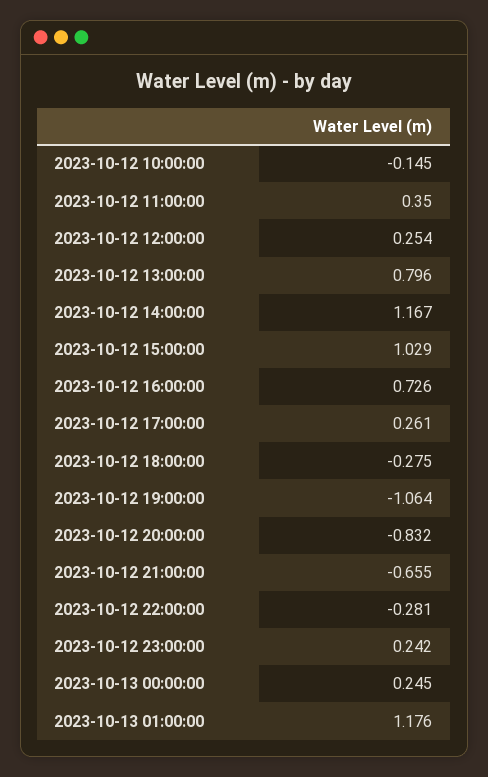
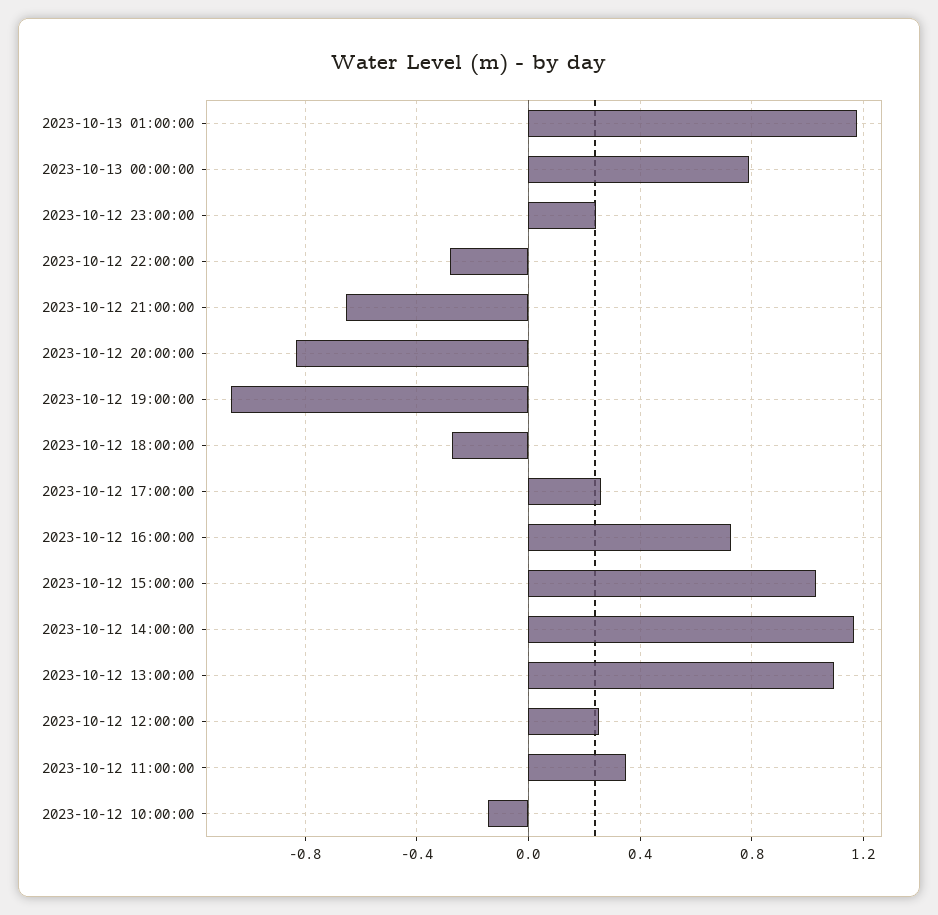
2023-10-12 13:00:00: 0.796 -> 1.1
2023-10-13 00:00:00: 0.245 -> 0.8

